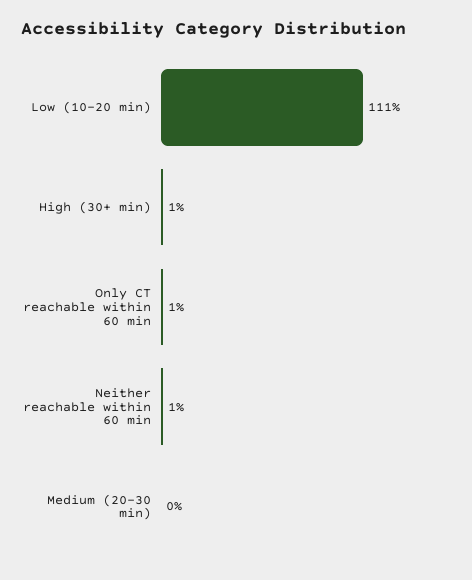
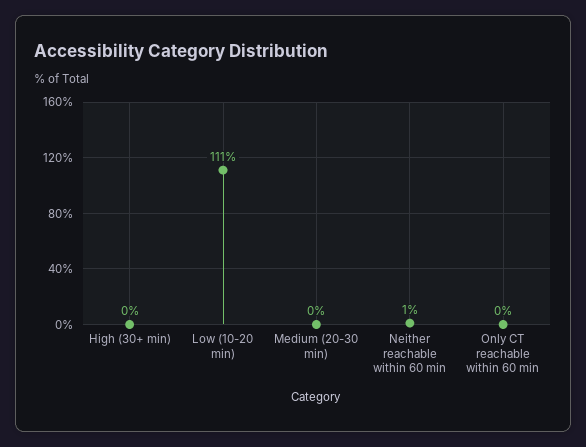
High (30+ min): 1 -> 0
Only CT reachable within 60 min: 1 -> 0

